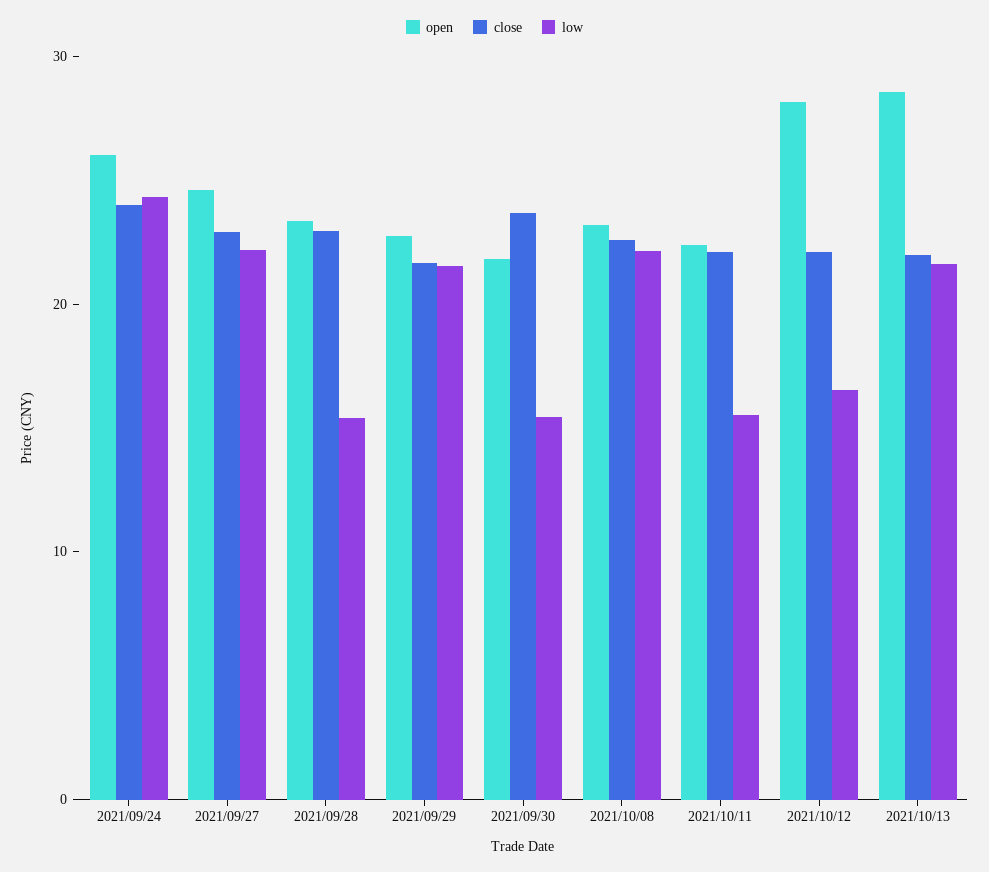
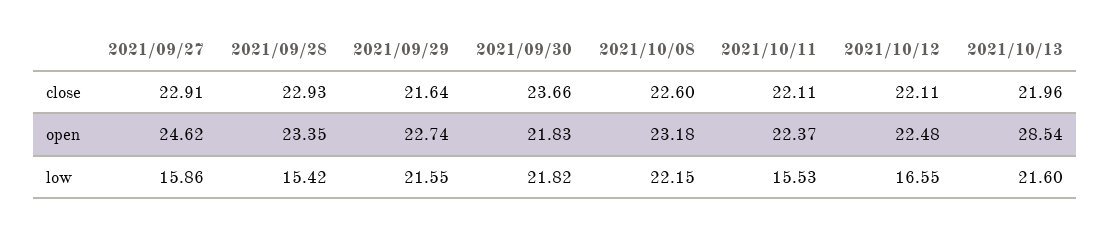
open, 2021/09/24: 26 -> none
close, 2021/09/24: 24 -> none
low, 2021/09/24: 24 -> none
low, 2021/09/27: 22 -> 15.86
low, 2021/09/30: 16 -> 21.82
open, 2021/10/12: 28 -> 22.48

